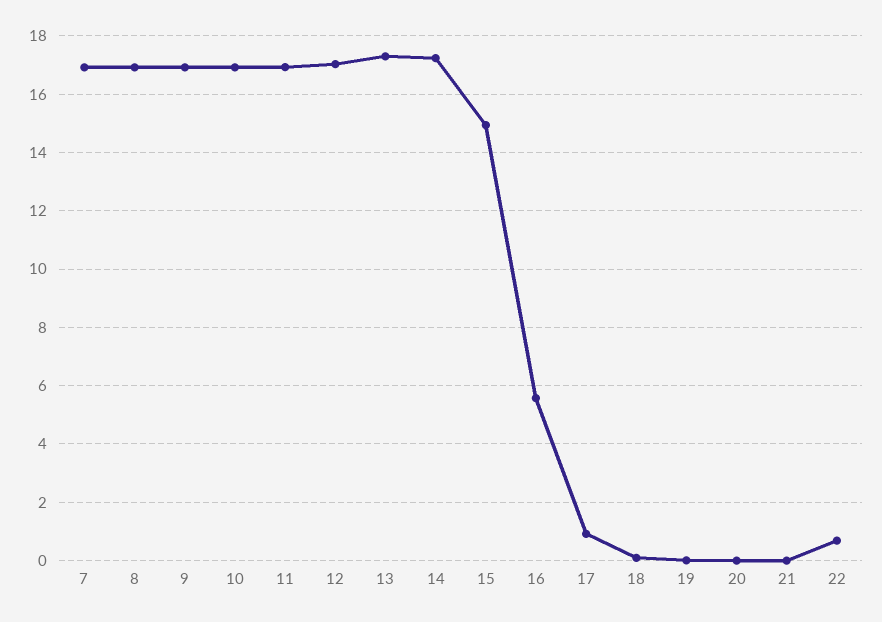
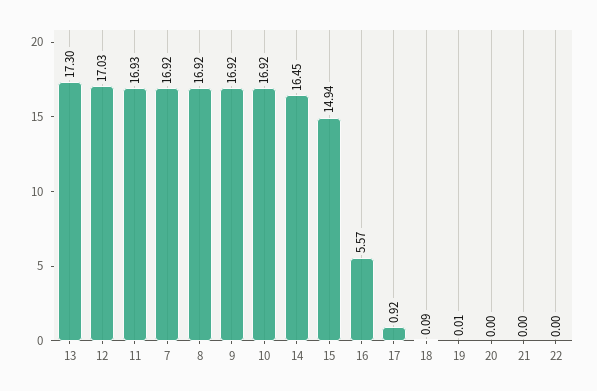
14: 17.25 -> 16.45
22: 0.75 -> 0

